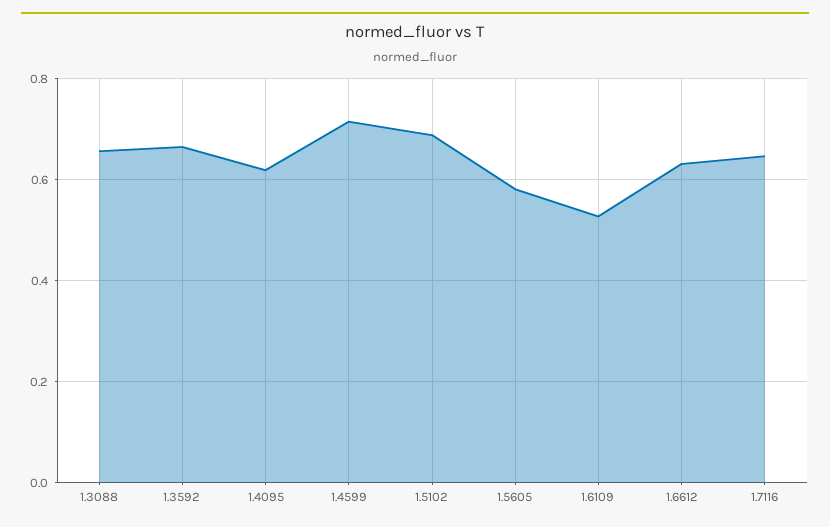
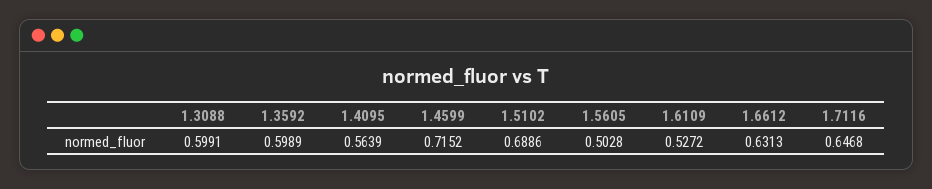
1.3088: 0.66 -> 0.5991
1.3592: 0.66 -> 0.5989
1.4095: 0.62 -> 0.5639
1.5605: 0.58 -> 0.5028

